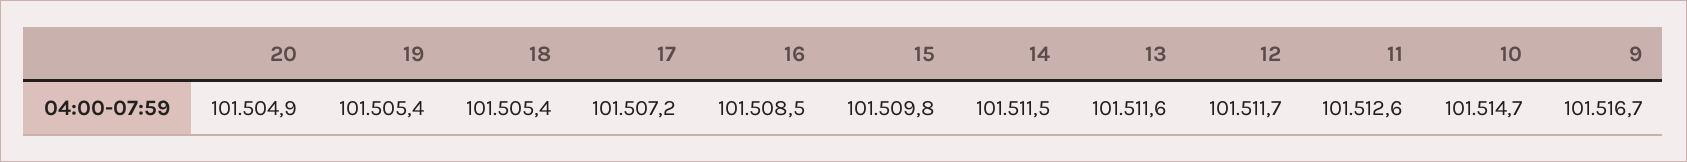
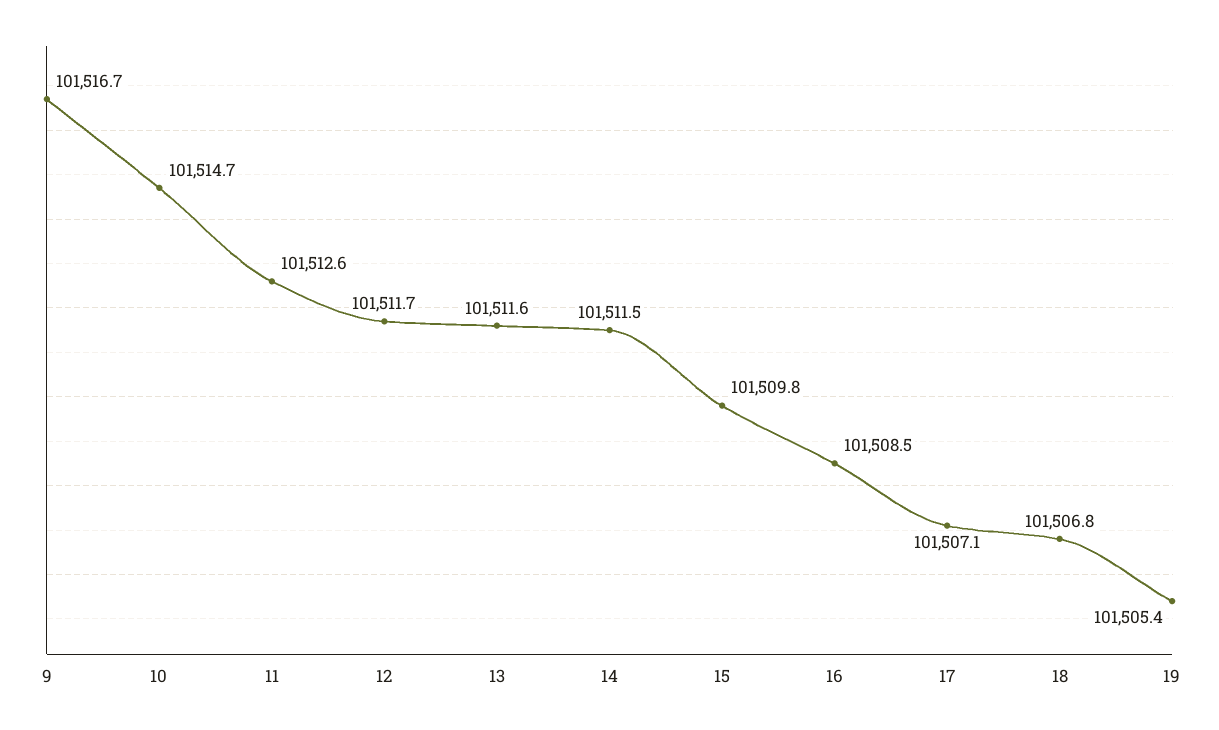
20: 101504.9 -> none
18: 101505.4 -> 101506.8
17: 101507.2 -> 101507.1

